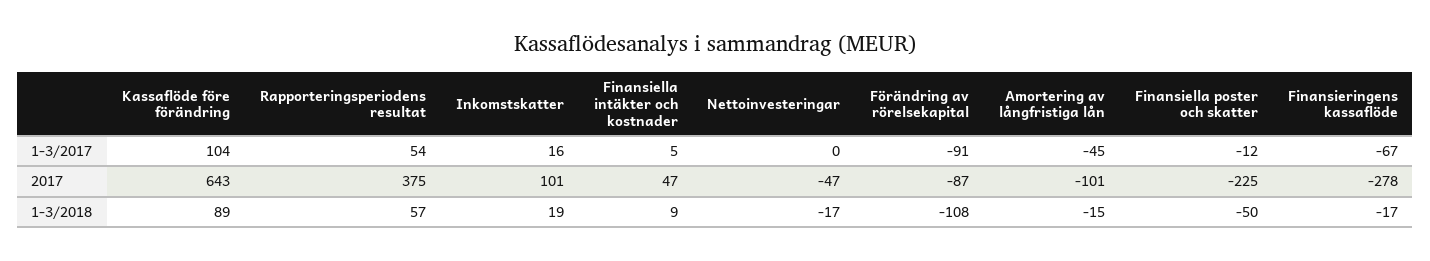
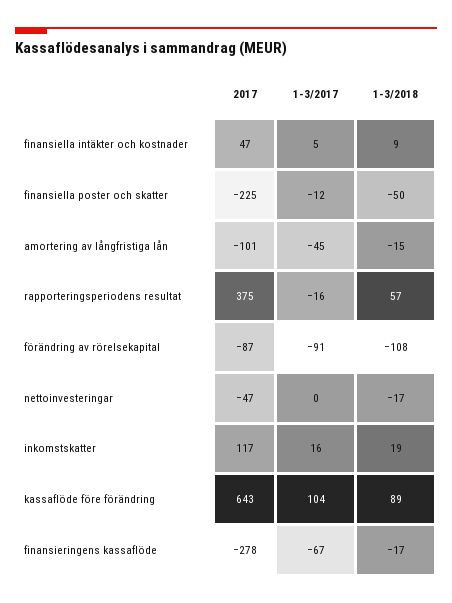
Rapporteringsperiodens resultat, 1-3/2017: 54 -> -16
Inkomstskatter, 2017: 101 -> 117

